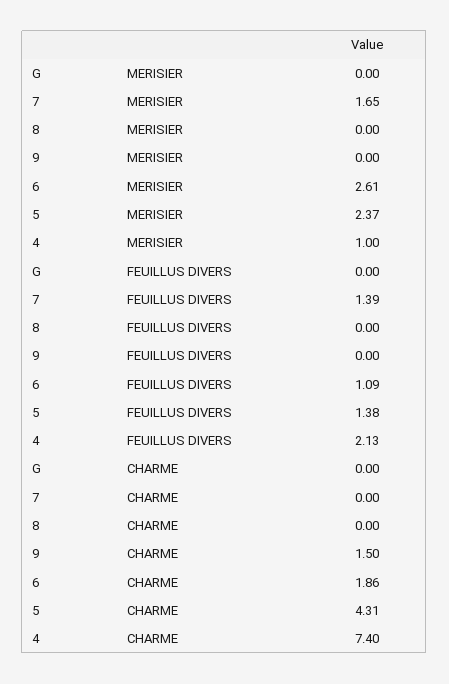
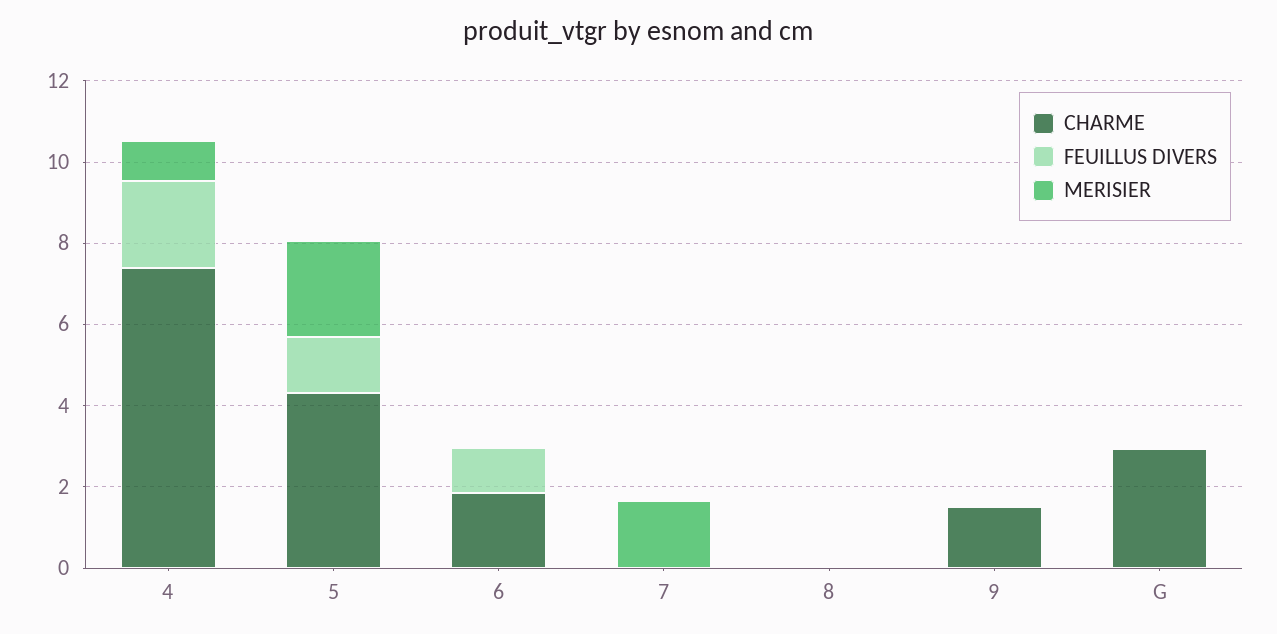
MERISIER, 6: 2.61 -> 0
FEUILLUS DIVERS, 7: 1.39 -> 0
CHARME, G: 0 -> 3

